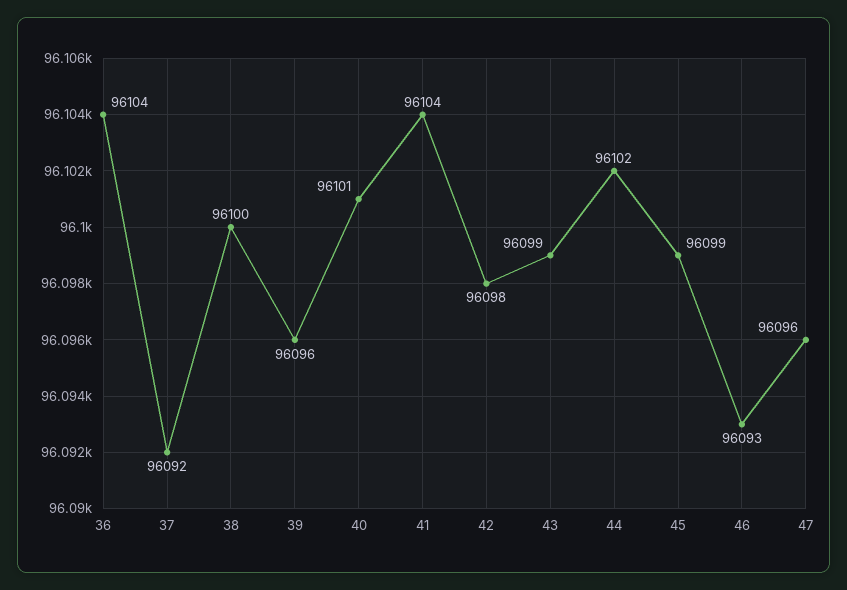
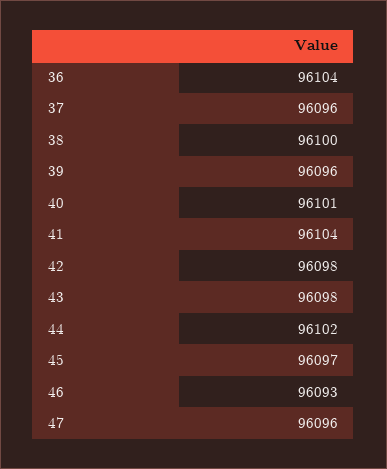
37: 96092 -> 96096
43: 96099 -> 96098
45: 96099 -> 96097

